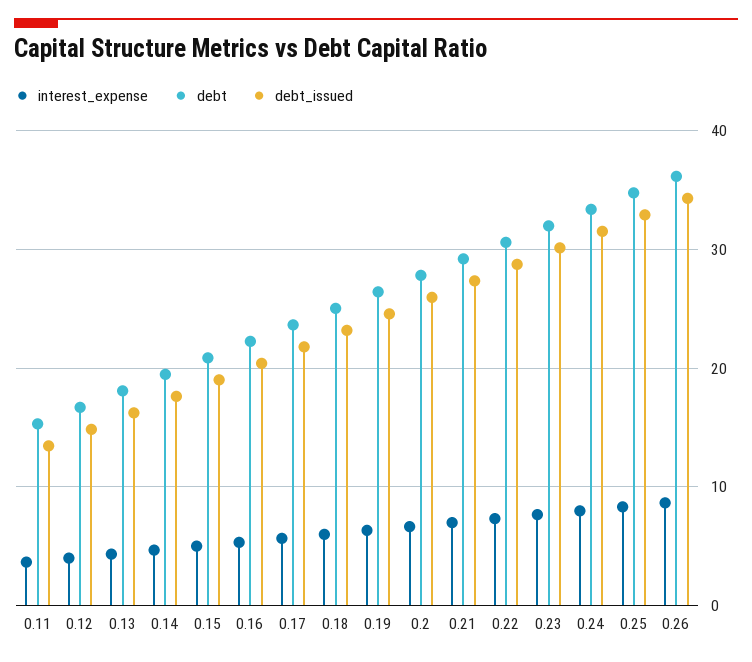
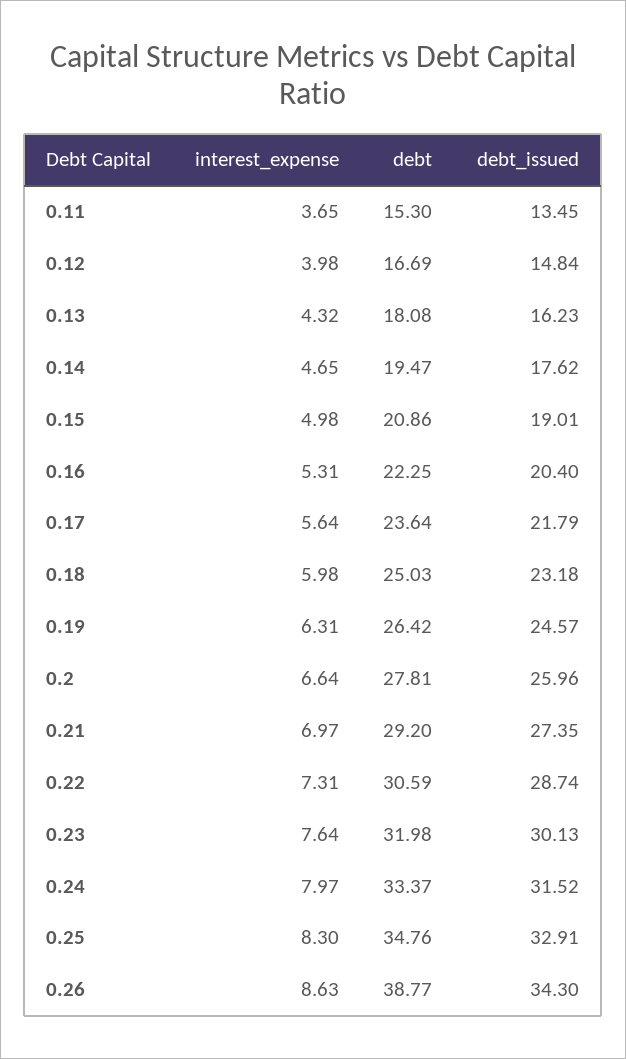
debt, 0.26: 36 -> 38.77

